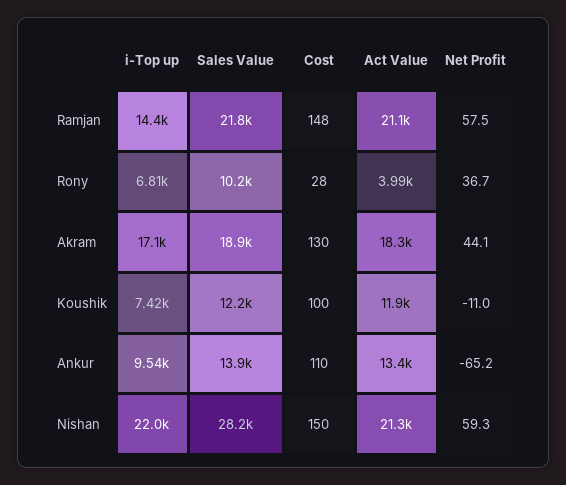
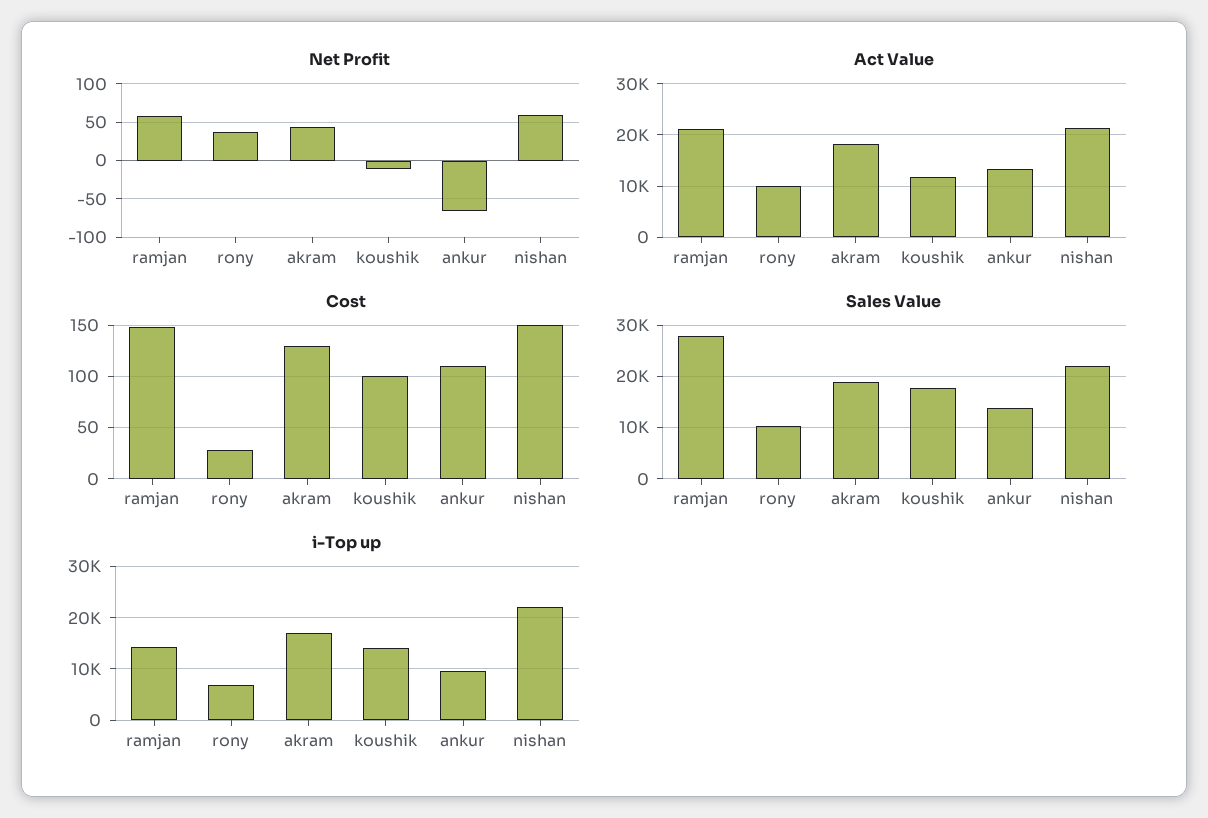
Sales Value, Ramjan: 21800 -> 28000
Act Value, Rony: 3990 -> 10000
i-Top up, Koushik: 7420 -> 14000
Sales Value, Koushik: 12200 -> 18000
Sales Value, Nishan: 28200 -> 22000

